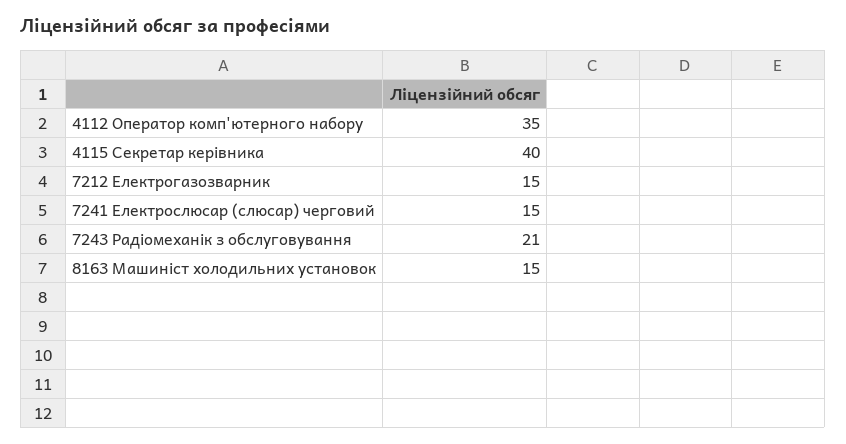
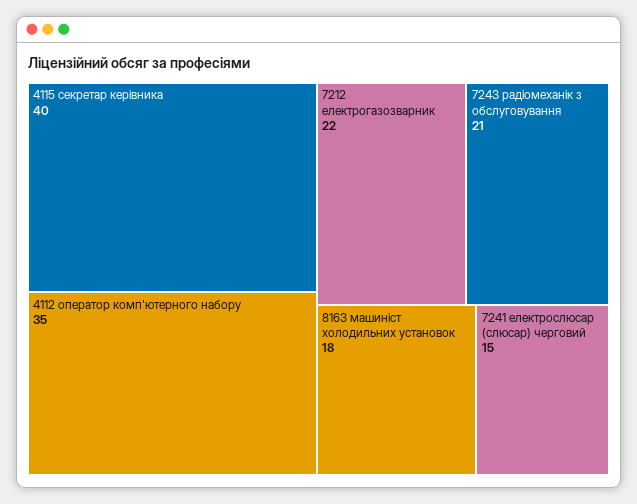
7212 Електрогазозварник: 15 -> 22
8163 Машиніст холодильних установок: 15 -> 18

